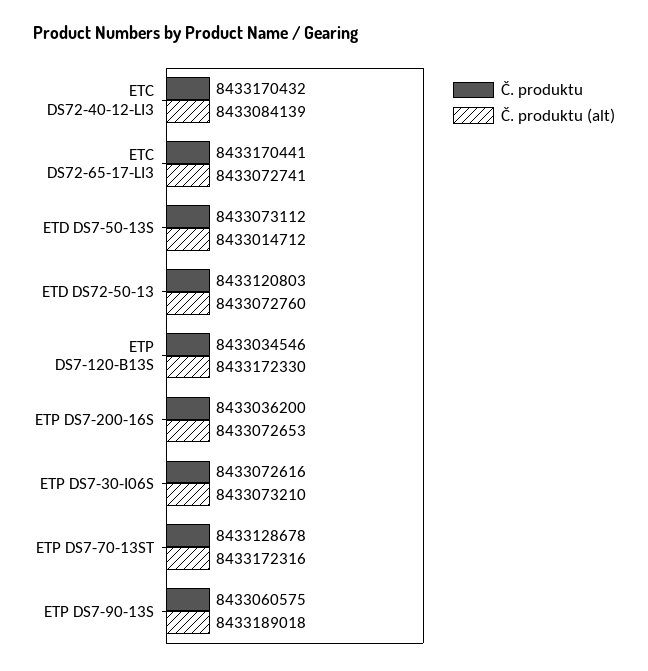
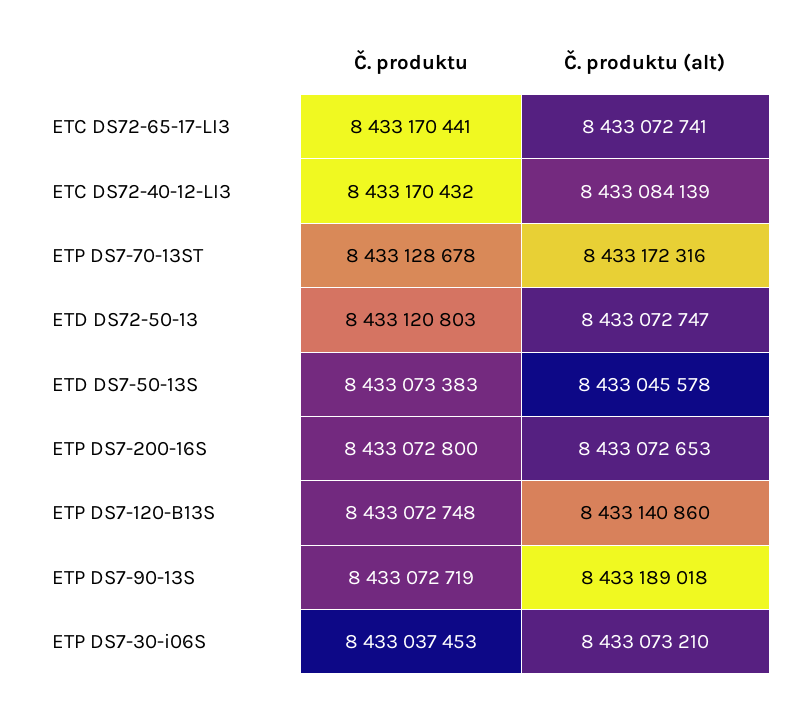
Č. produktu, ETD DS7-50-13S: 8433073112 -> 8433073383
Č. produktu (alt), ETD DS7-50-13S: 8433014712 -> 8433045578
Č. produktu (alt), ETD DS72-50-13: 8433072760 -> 8433072747
Č. produktu, ETP DS7-120-B13S: 8433034546 -> 8433072748
Č. produktu (alt), ETP DS7-120-B13S: 8433172330 -> 8433140860
Č. produktu, ETP DS7-200-16S: 8433036200 -> 8433072800
Č. produktu, ETP DS7-30-I06S: 8433072616 -> 8433037453
Č. produktu, ETP DS7-90-13S: 8433060575 -> 8433072719

